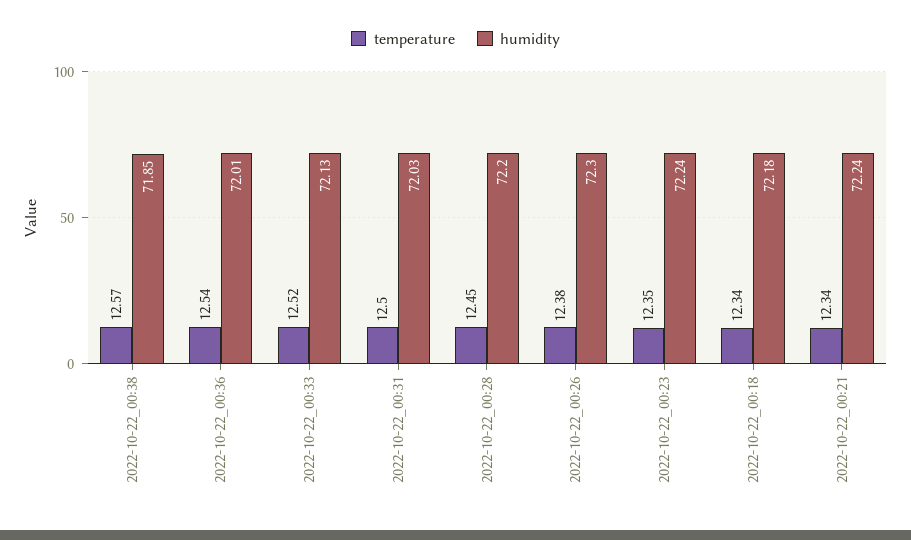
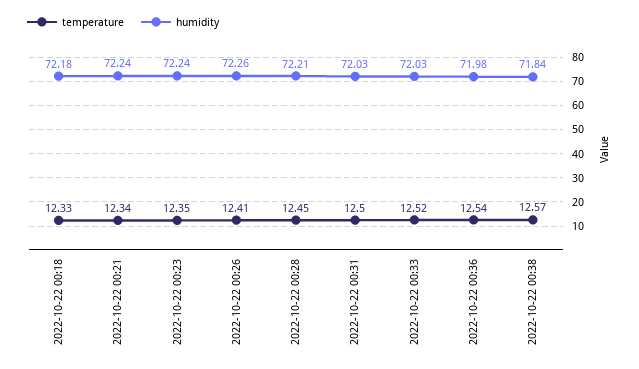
humidity, 2022-10-22_00:38: 71.85 -> 71.84
humidity, 2022-10-22_00:36: 72.01 -> 71.98
humidity, 2022-10-22_00:33: 72.13 -> 72.03
humidity, 2022-10-22_00:28: 72.2 -> 72.21
temperature, 2022-10-22_00:26: 12.38 -> 12.41
humidity, 2022-10-22_00:26: 72.3 -> 72.26
temperature, 2022-10-22_00:18: 12.34 -> 12.33

